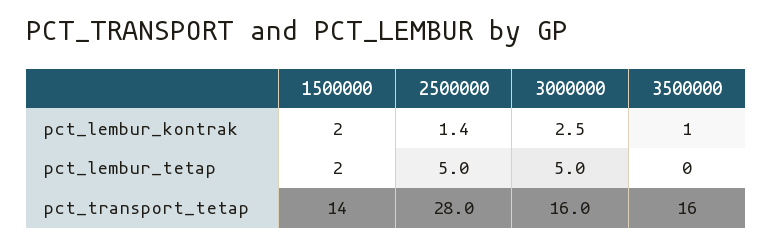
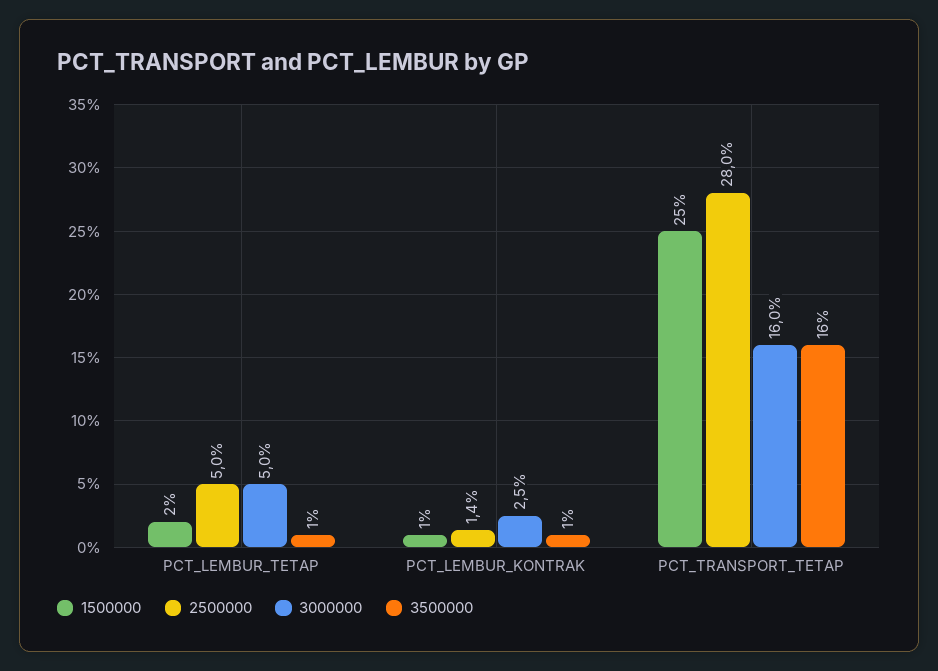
1500000, pct_lembur_kontrak: 2 -> 1
3500000, pct_lembur_tetap: 0 -> 1
1500000, pct_transport_tetap: 14 -> 25

